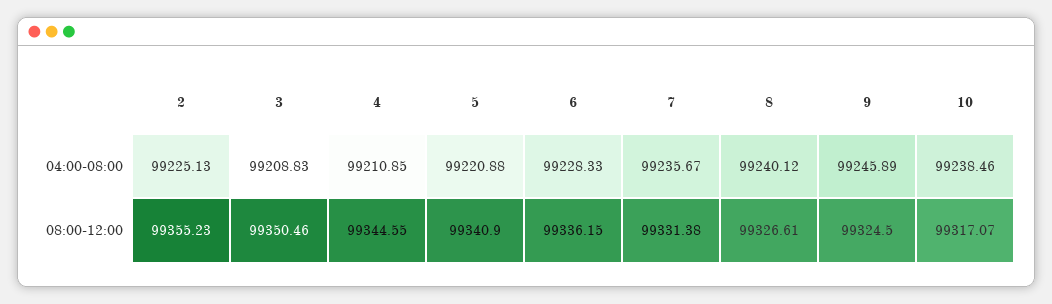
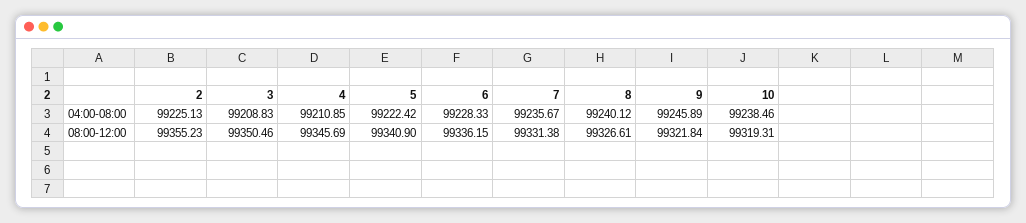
5, 04:00-08:00: 99220.88 -> 99222.42
4, 08:00-12:00: 99344.55 -> 99345.69
9, 08:00-12:00: 99324.5 -> 99321.84
10, 08:00-12:00: 99317.07 -> 99319.31

